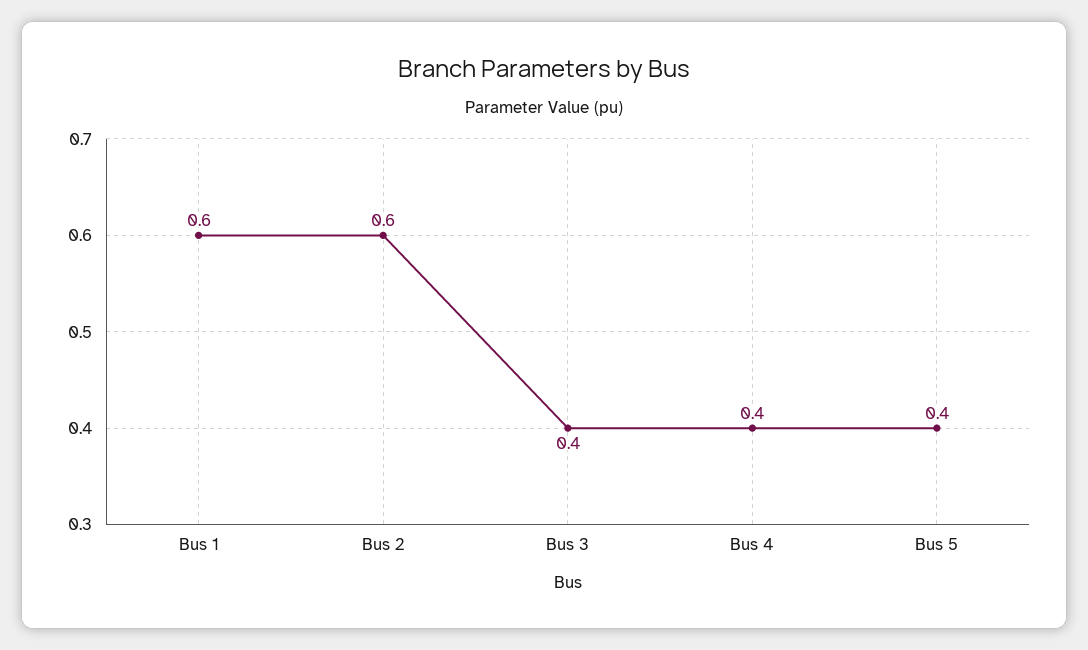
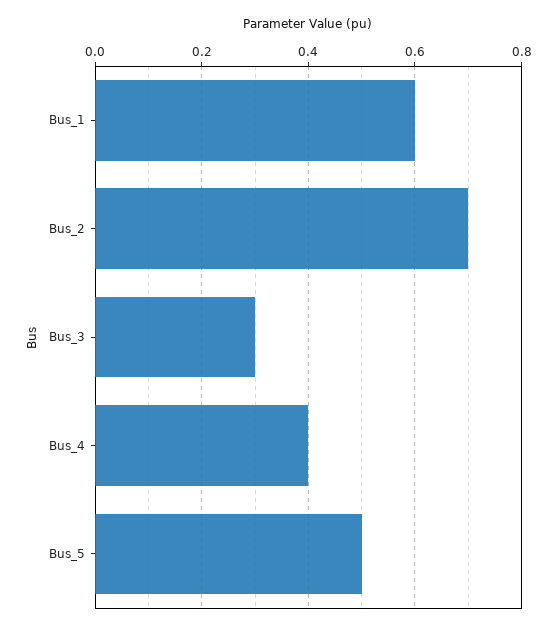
Bus 2: 0.6 -> 0.7
Bus 3: 0.4 -> 0.3
Bus 5: 0.4 -> 0.5

